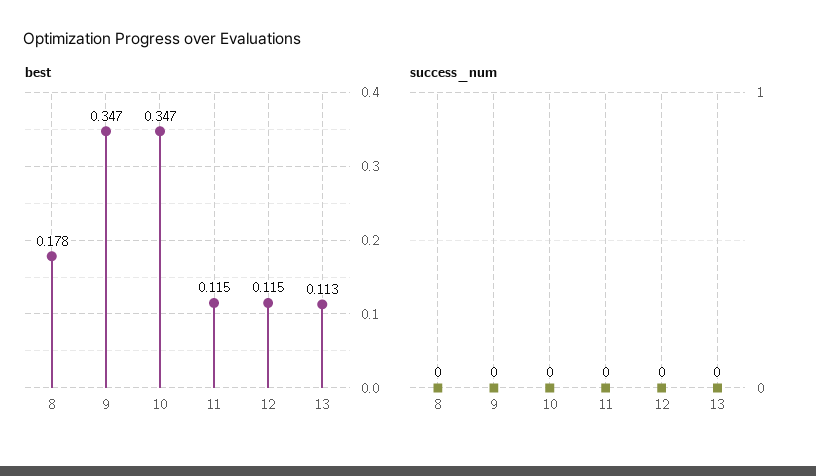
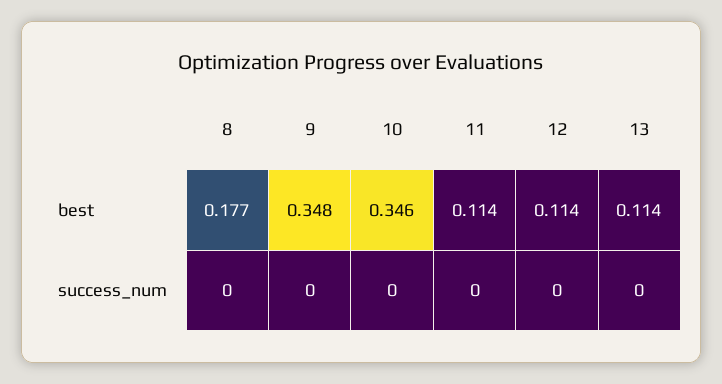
best, 8: 0.178 -> 0.177
best, 9: 0.347 -> 0.348
best, 10: 0.347 -> 0.346
best, 11: 0.115 -> 0.114
best, 12: 0.115 -> 0.114
best, 13: 0.113 -> 0.114

